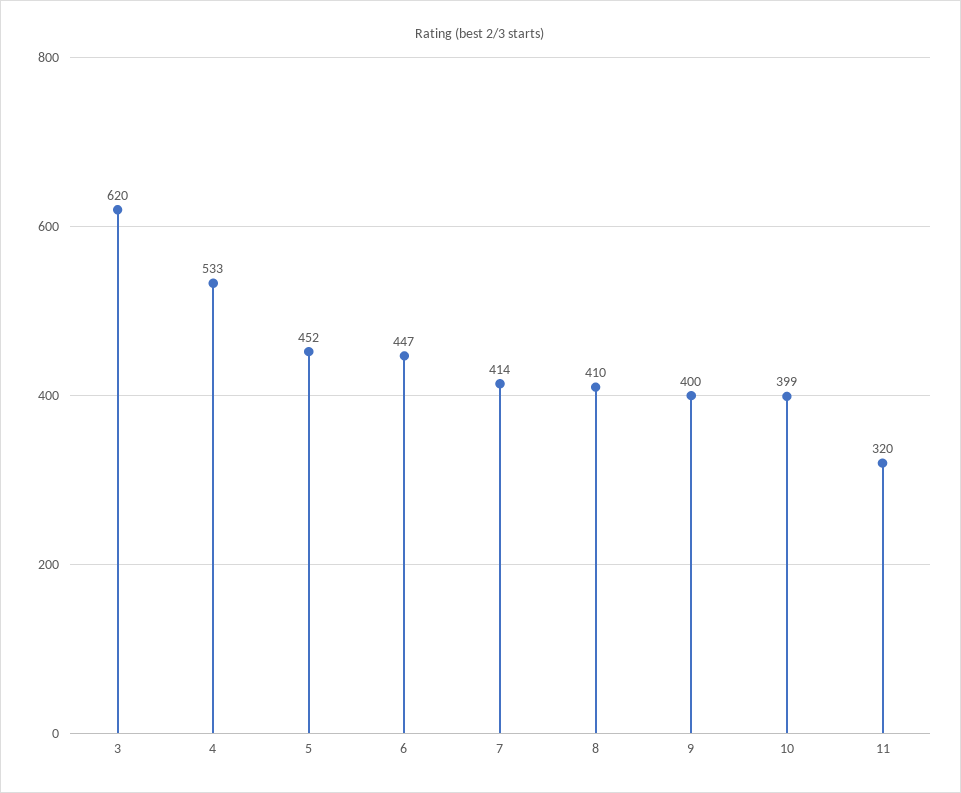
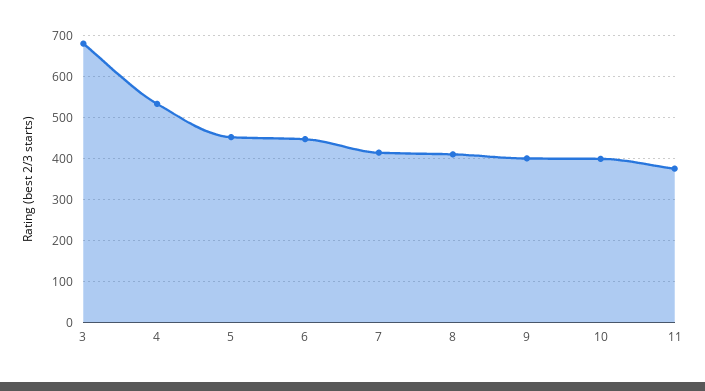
3: 620 -> 680
11: 320 -> 380

